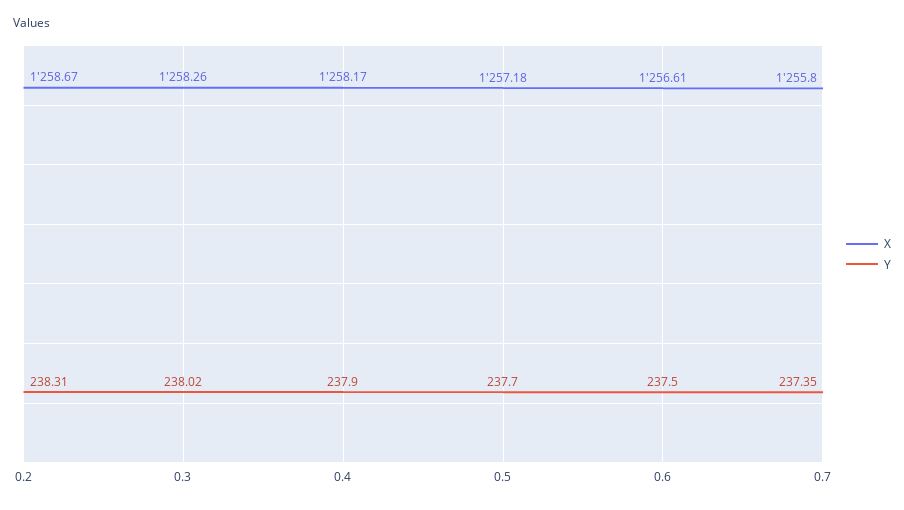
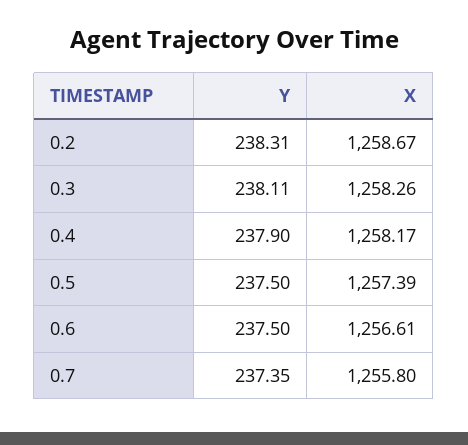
Y, 0.3: 238.02 -> 238.11
X, 0.5: 1257.18 -> 1257.39
Y, 0.5: 237.7 -> 237.5

